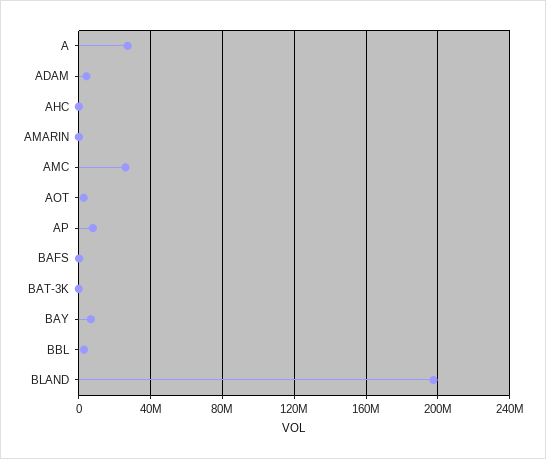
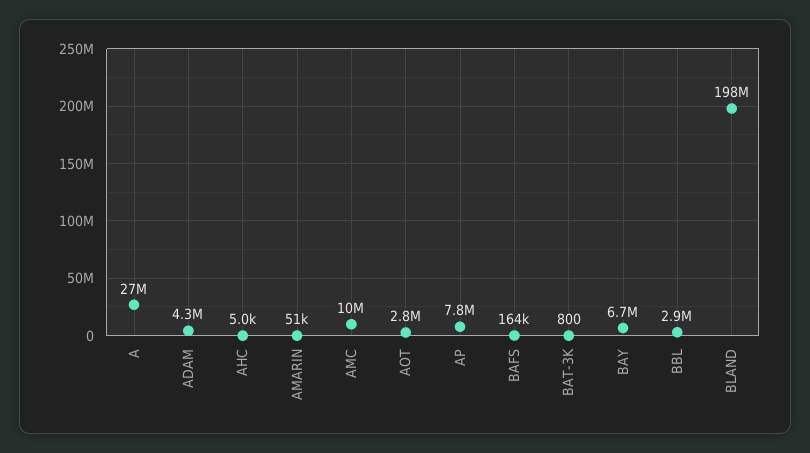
AMC: 25000000 -> 10000000

